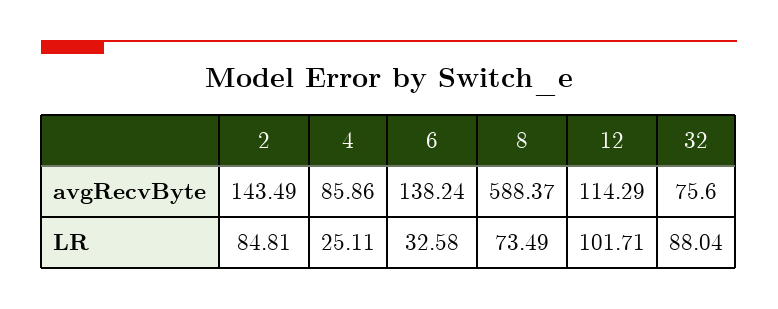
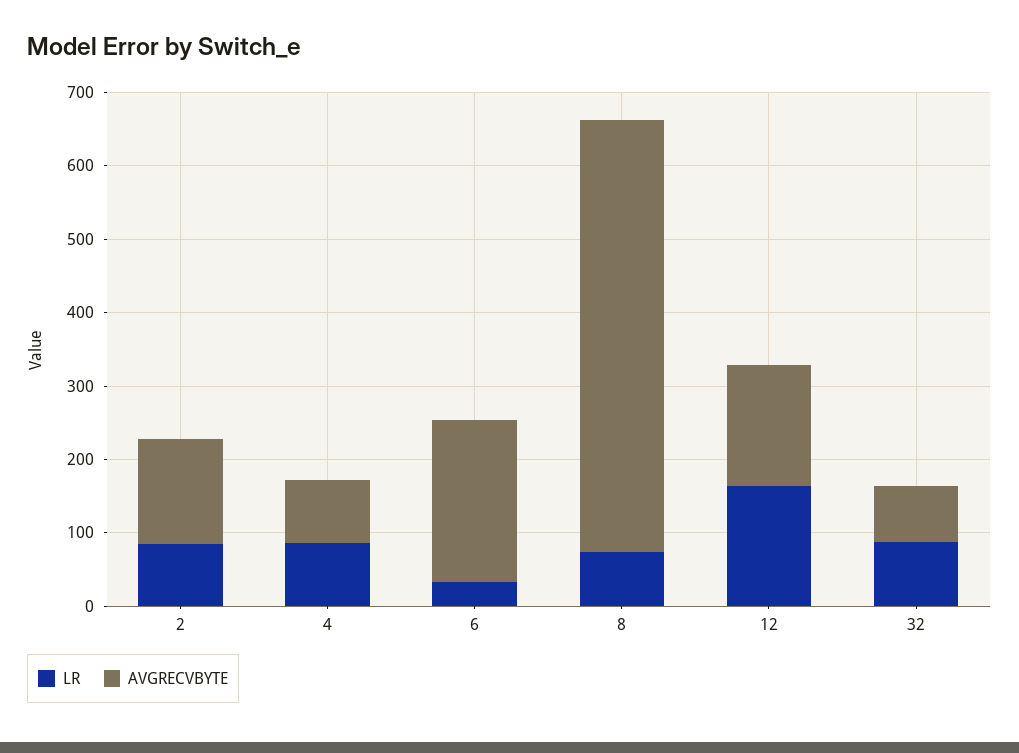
avgRecvByte, 6: 138.24 -> 220
avgRecvByte, 12: 114.29 -> 160
LR, 4: 25.11 -> 80
LR, 12: 101.71 -> 160

